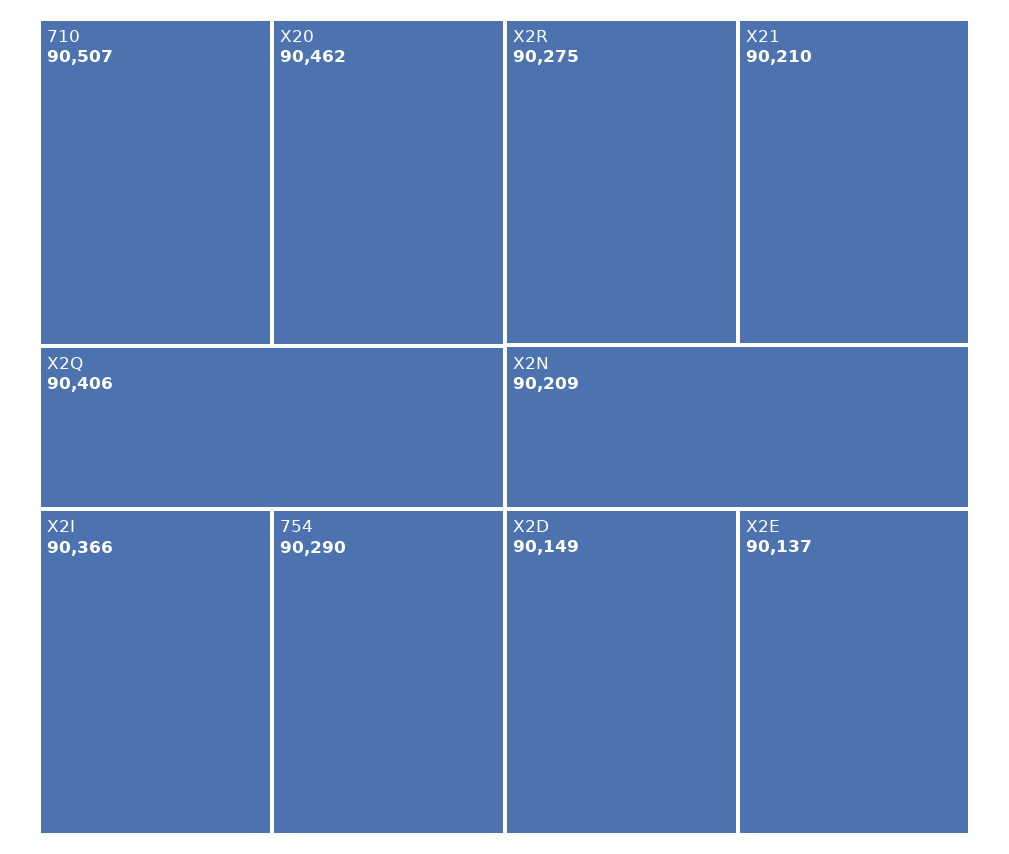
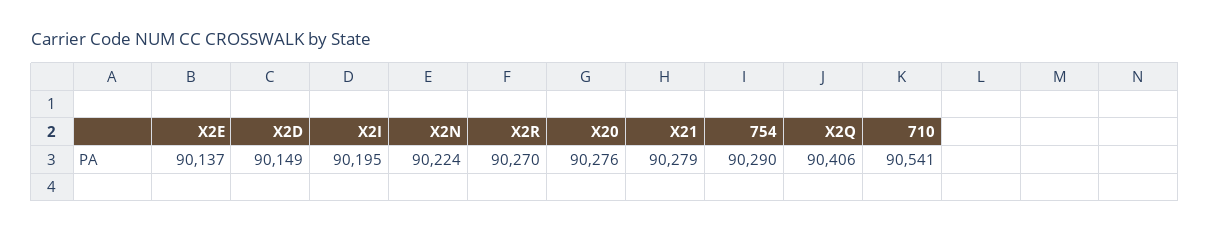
710: 90507 -> 90541
X20: 90462 -> 90276
X2I: 90366 -> 90195
X2R: 90275 -> 90270
X21: 90210 -> 90279
X2N: 90209 -> 90224

